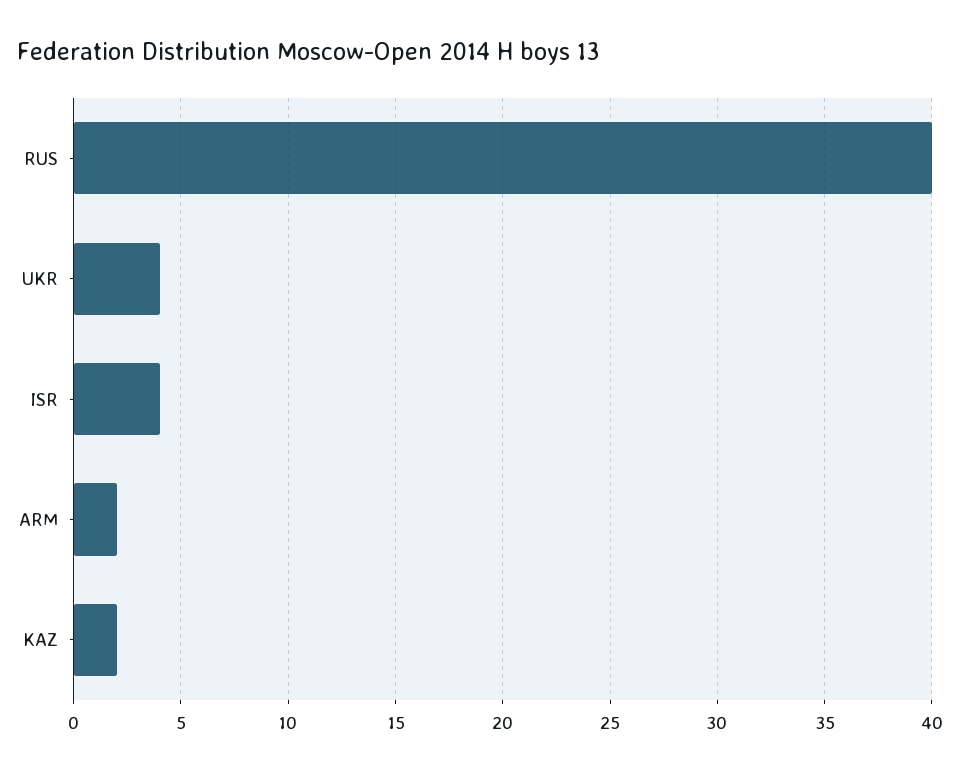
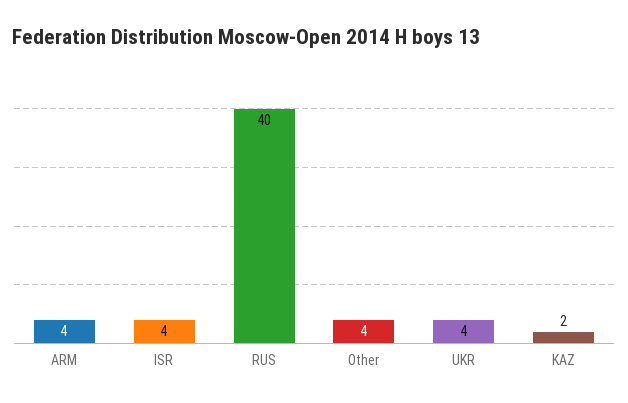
ARM: 2 -> 4
Other: none -> 4

